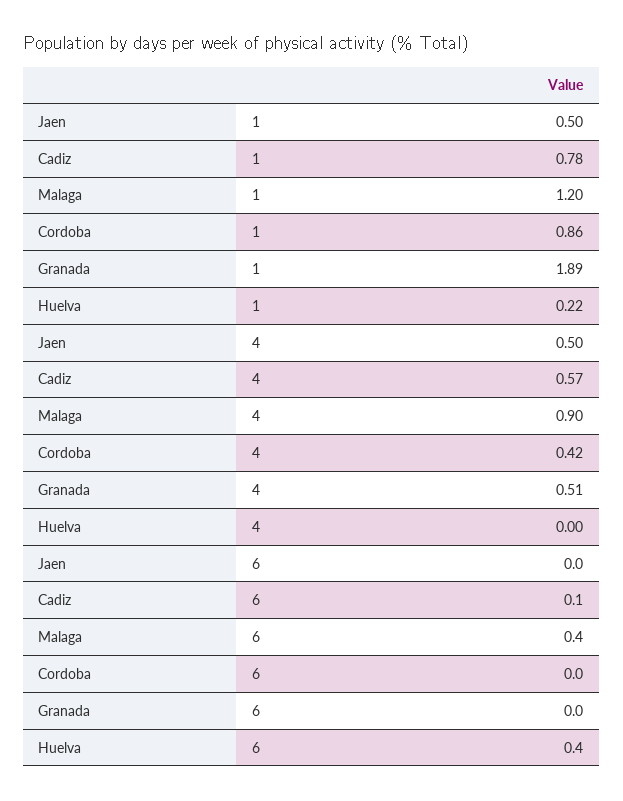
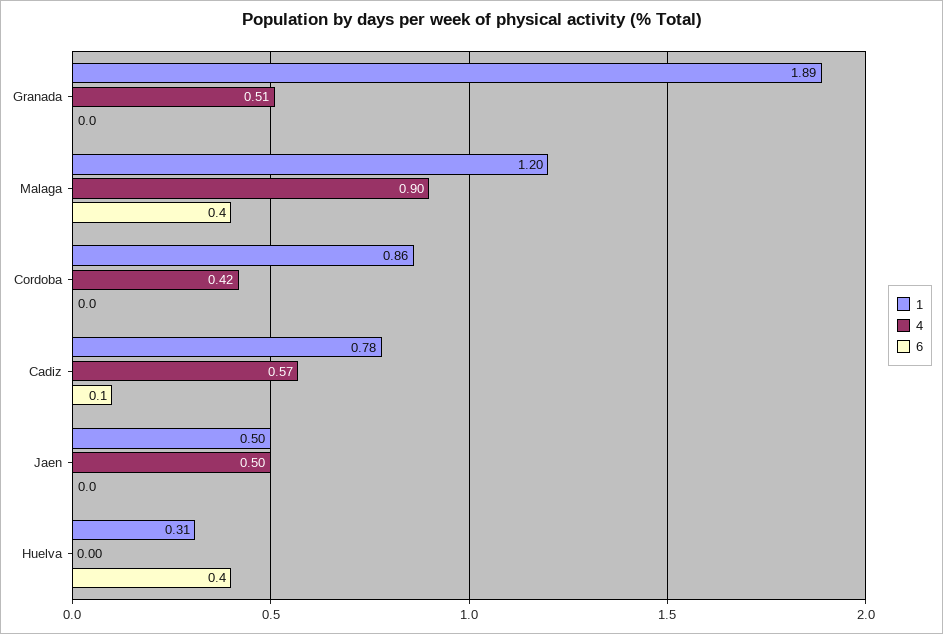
1, Huelva: 0.22 -> 0.31

